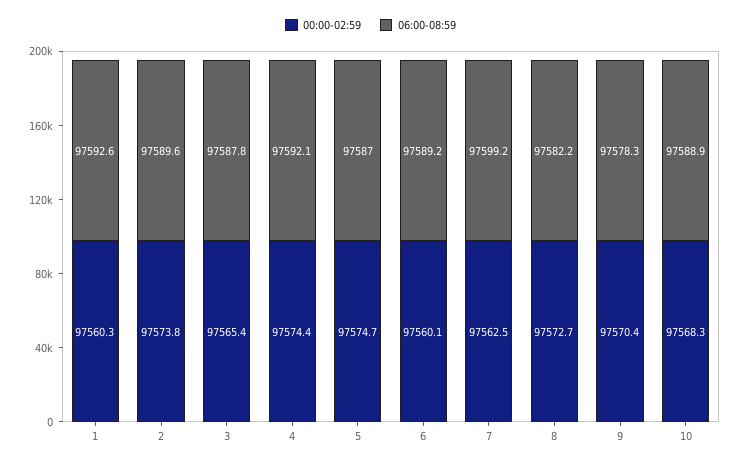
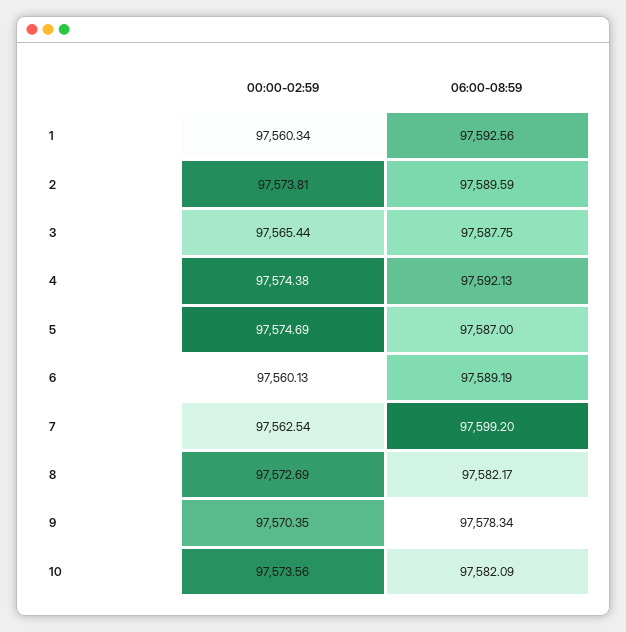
00:00-02:59, 10: 97568.3 -> 97573.56
06:00-08:59, 10: 97588.9 -> 97582.09

